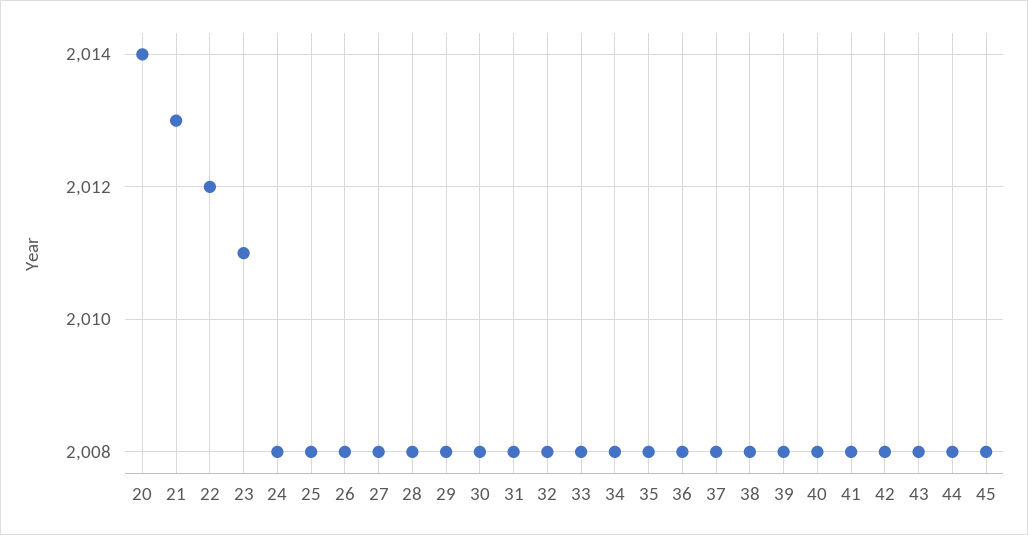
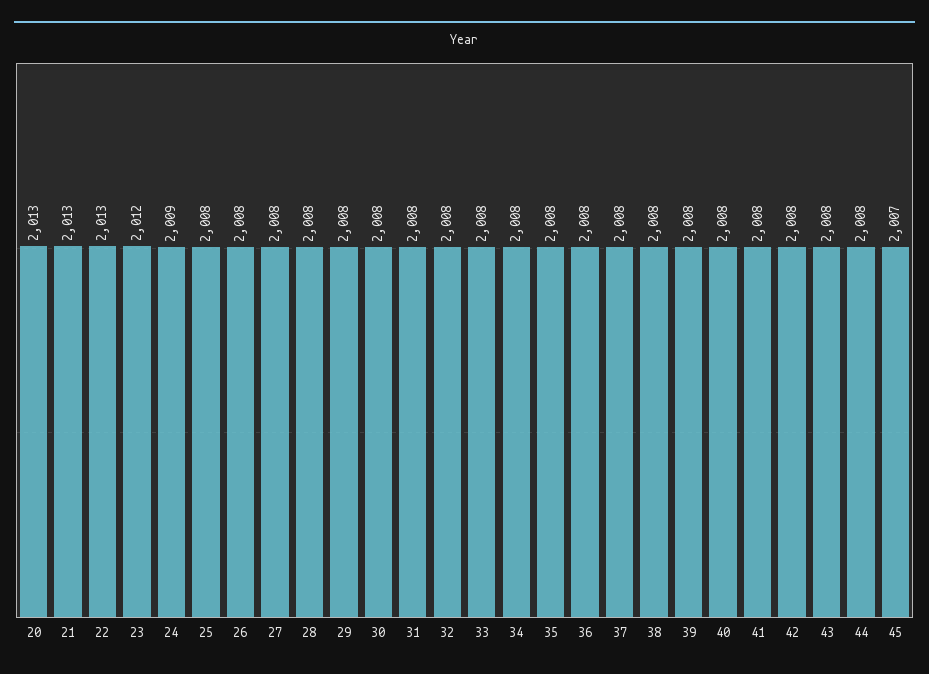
20: 2014 -> 2013
22: 2012 -> 2013
23: 2011 -> 2012
24: 2008 -> 2009
45: 2008 -> 2007

